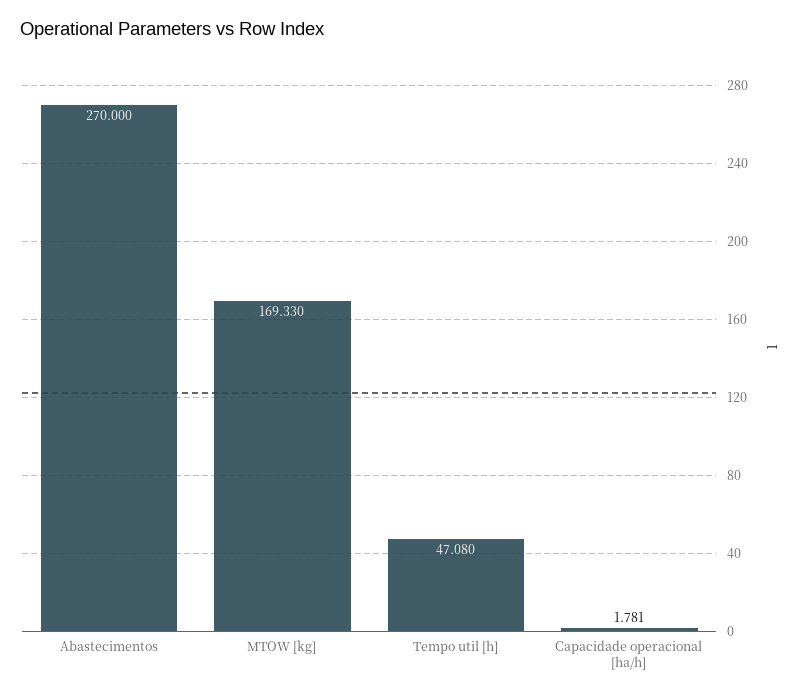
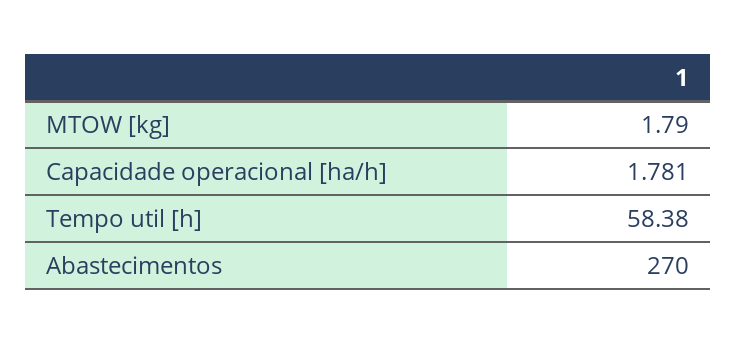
MTOW [kg]: 169.33 -> 1.79
Tempo util [h]: 47.08 -> 58.38

